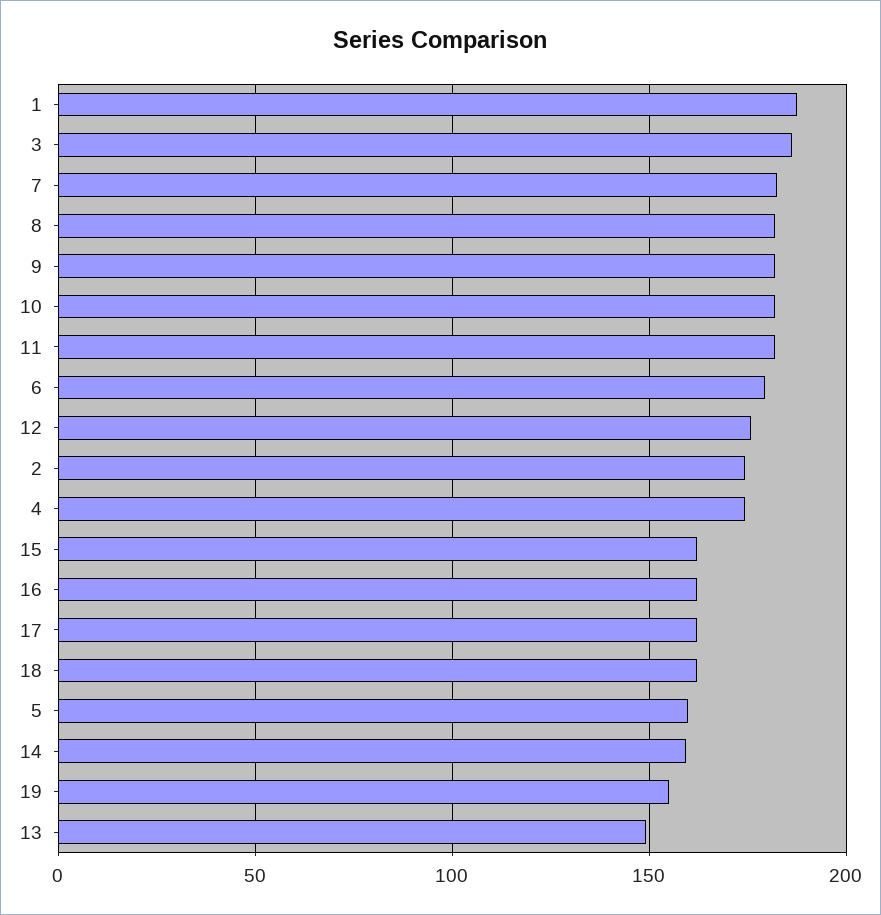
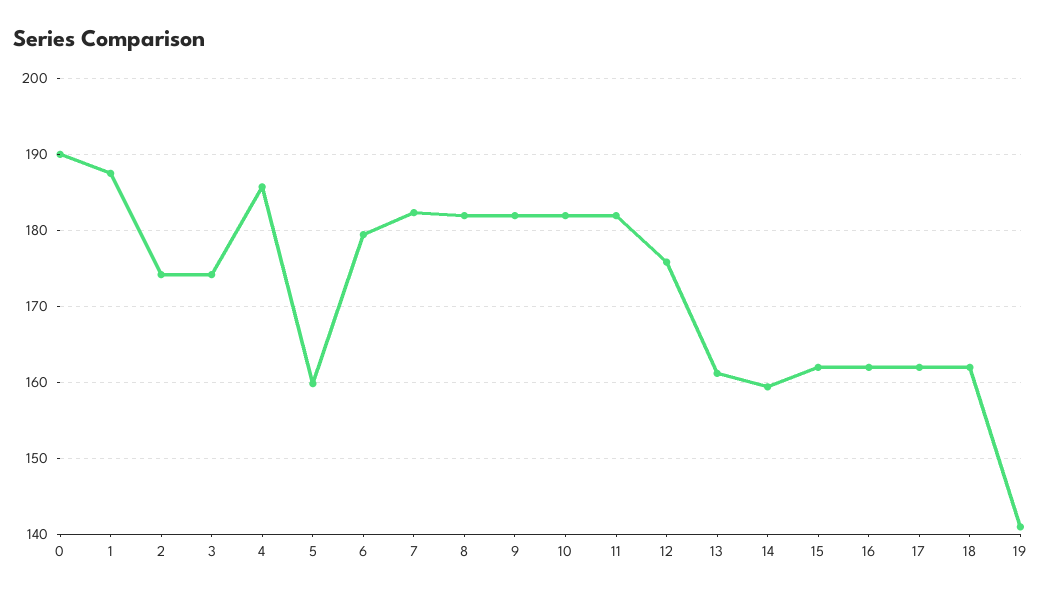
3: 185 -> 174
4: 175 -> 186
19: 155 -> 141
13: 150 -> 161
0: none -> 190

